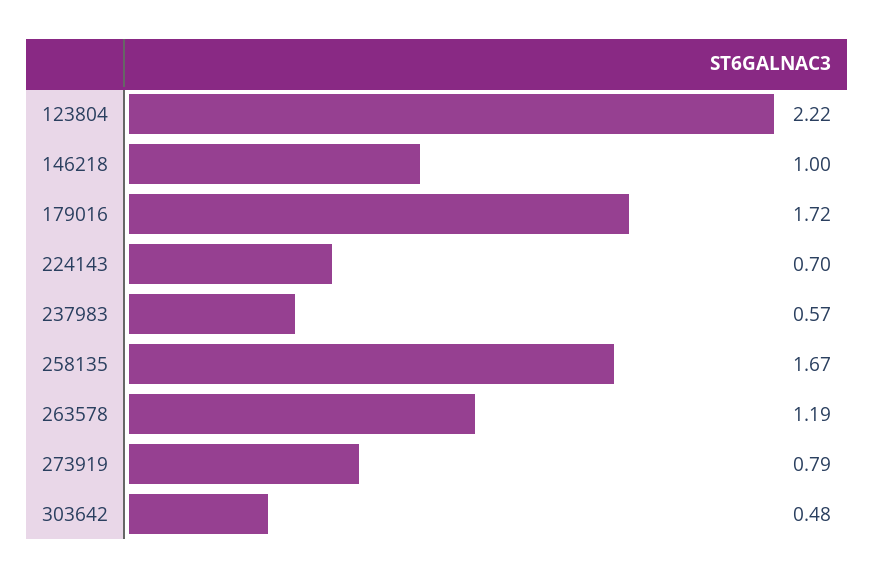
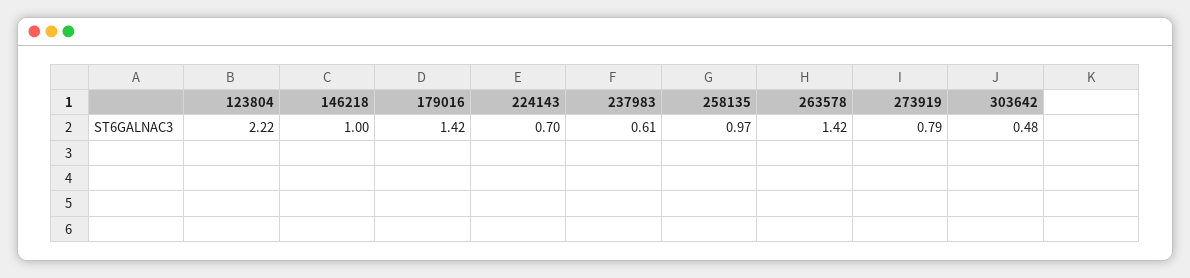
179016: 1.72 -> 1.42
237983: 0.57 -> 0.61
258135: 1.67 -> 0.97
263578: 1.19 -> 1.42

